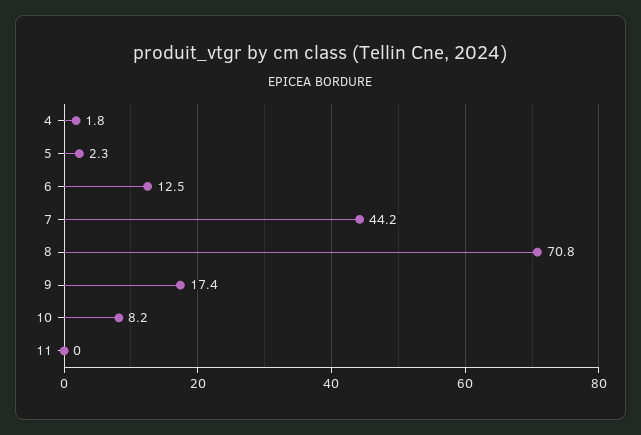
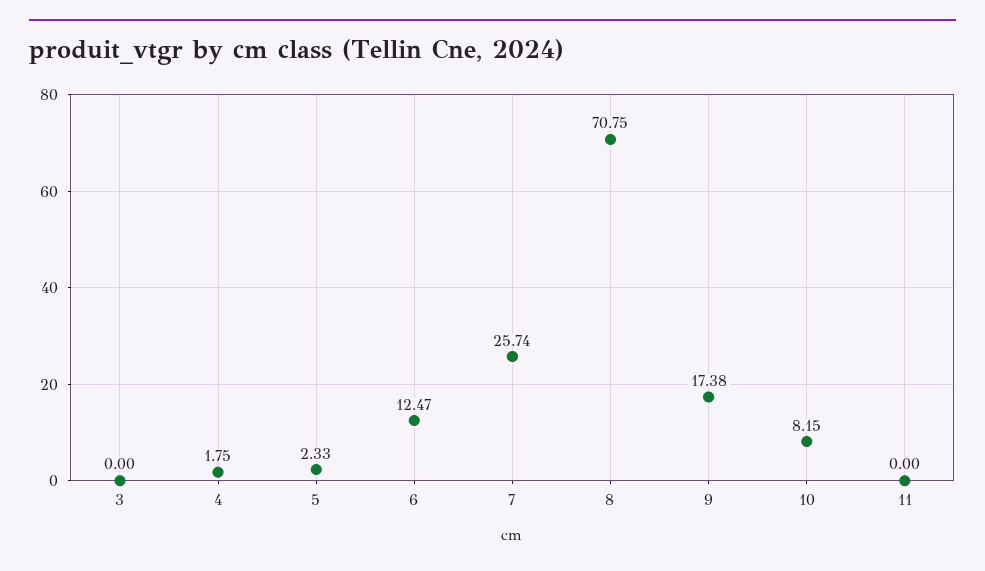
7: 44.2 -> 25.74
3: none -> 0

